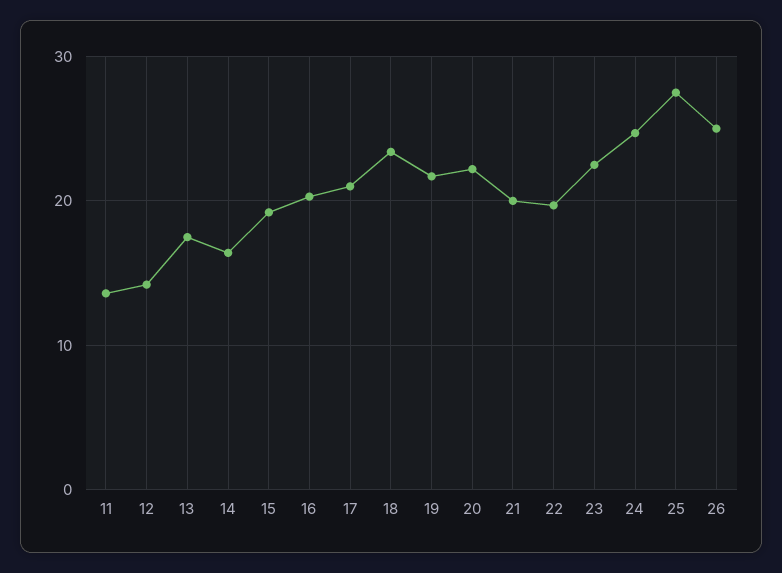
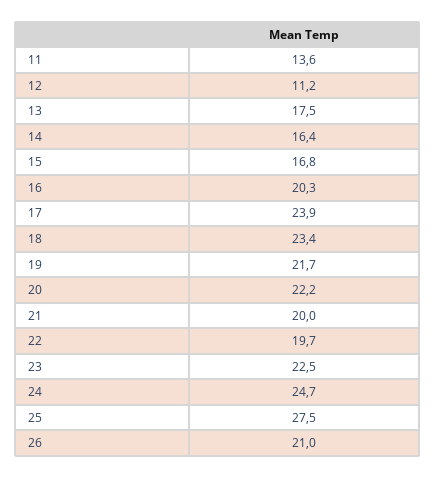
12: 14 -> 11.2
15: 19 -> 16.8
17: 21 -> 23.9
26: 25 -> 21

